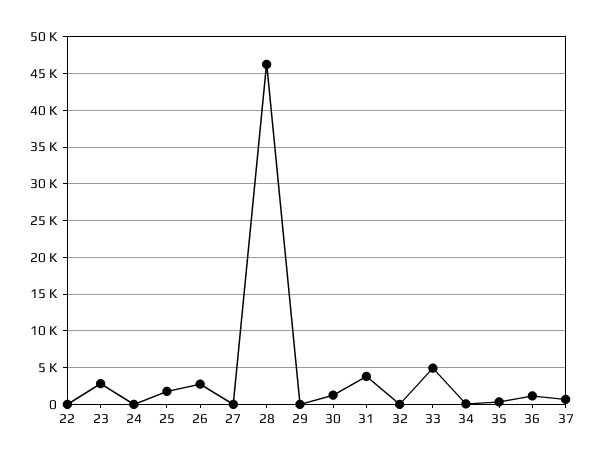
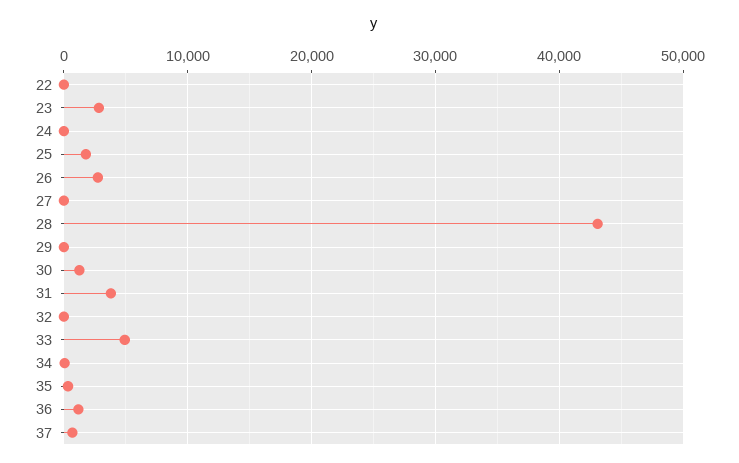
28: 46000 -> 43000

